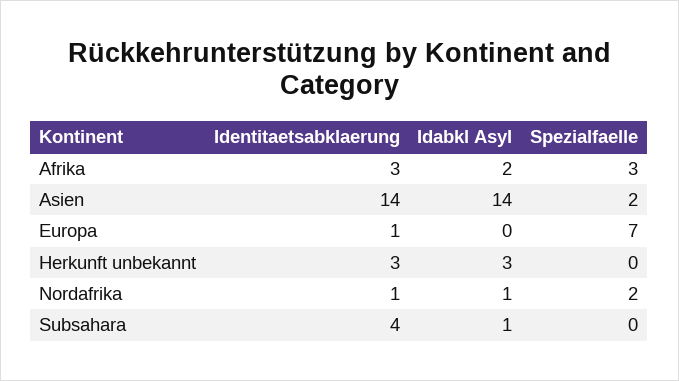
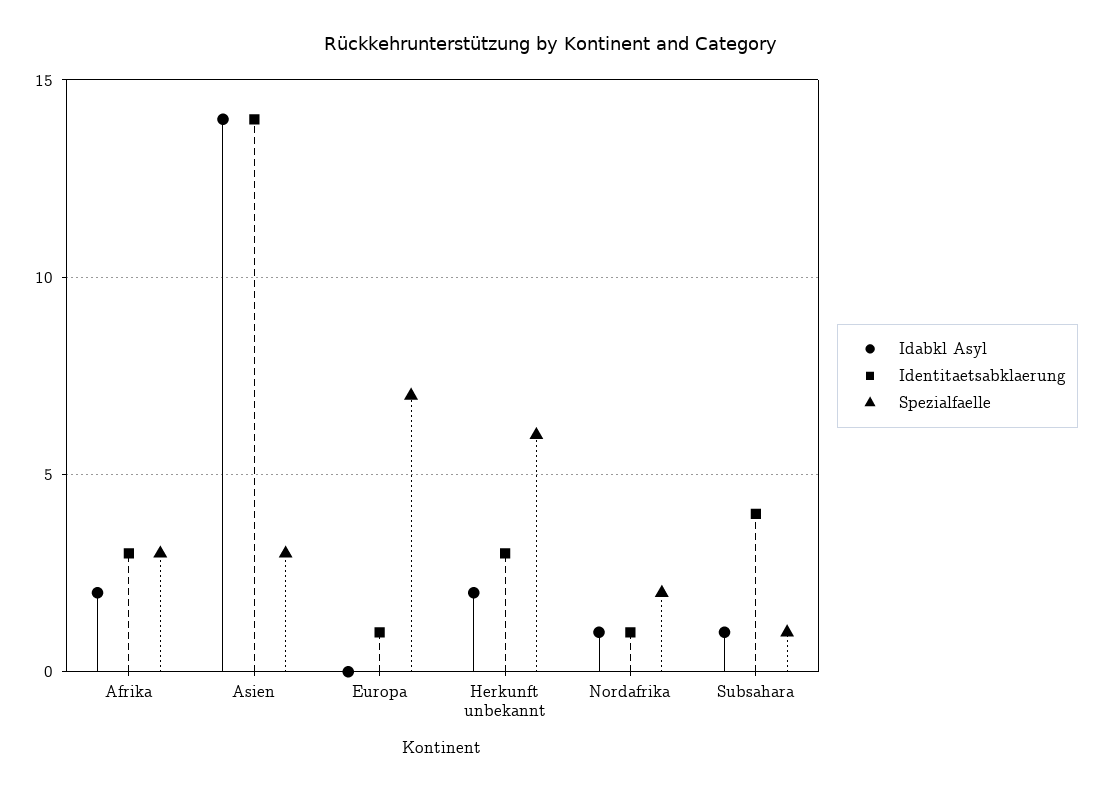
Spezialfaelle, Asien: 2 -> 3
Idabkl Asyl, Herkunft unbekannt: 3 -> 2
Spezialfaelle, Herkunft unbekannt: 0 -> 6
Spezialfaelle, Subsahara: 0 -> 1

